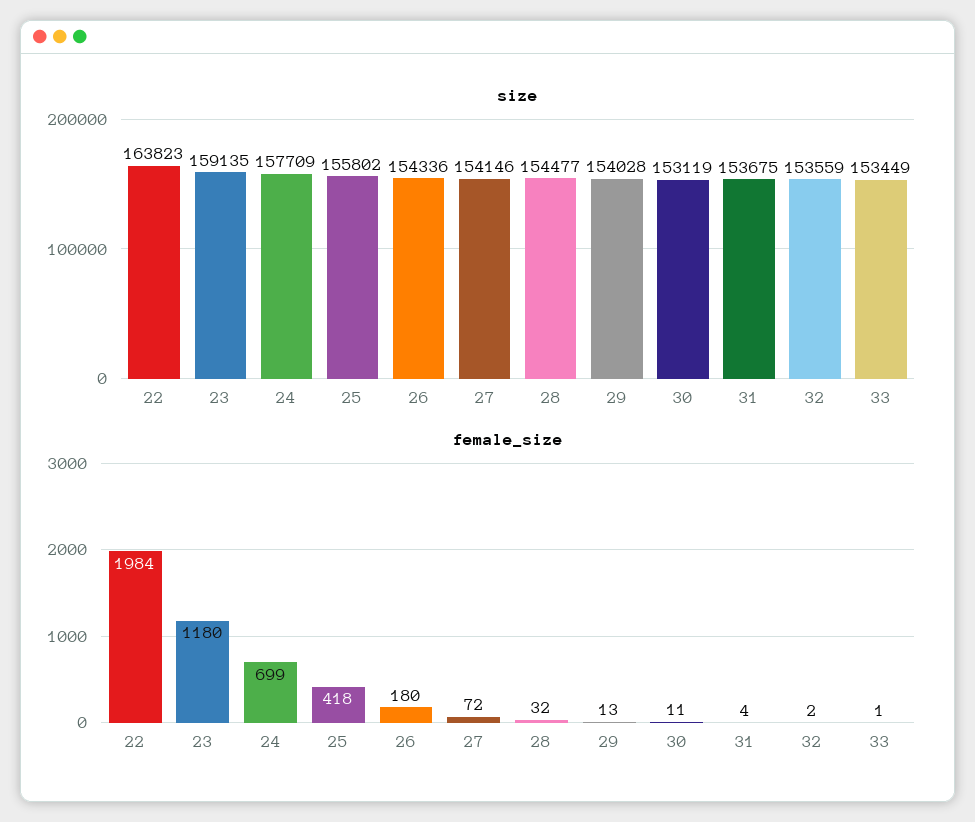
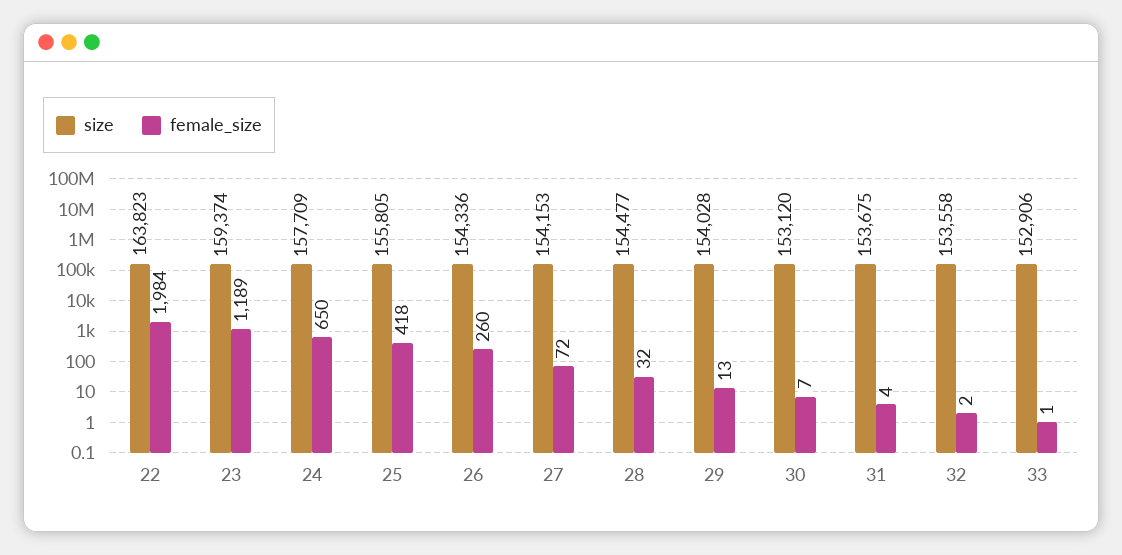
size, 23: 159135 -> 159374
size, 25: 155802 -> 155805
size, 27: 154146 -> 154153
size, 30: 153119 -> 153120
size, 32: 153559 -> 153558
size, 33: 153449 -> 152906
female_size, 23: 1180 -> 1189
female_size, 24: 699 -> 650
female_size, 26: 180 -> 260
female_size, 30: 11 -> 7

